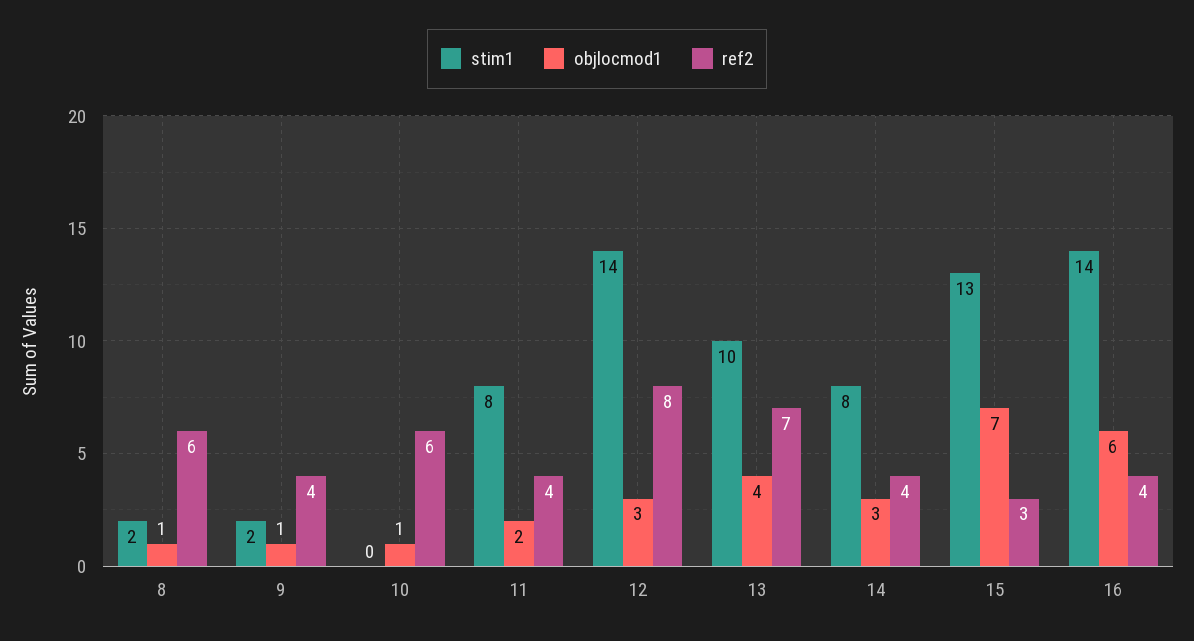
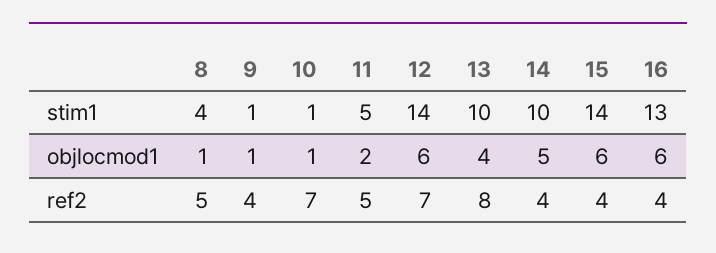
stim1, 8: 2 -> 4
ref2, 8: 6 -> 5
stim1, 9: 2 -> 1
stim1, 10: 0 -> 1
ref2, 10: 6 -> 7
stim1, 11: 8 -> 5
ref2, 11: 4 -> 5
objlocmod1, 12: 3 -> 6
ref2, 12: 8 -> 7
ref2, 13: 7 -> 8
stim1, 14: 8 -> 10
objlocmod1, 14: 3 -> 5
stim1, 15: 13 -> 14
objlocmod1, 15: 7 -> 6
ref2, 15: 3 -> 4
stim1, 16: 14 -> 13

